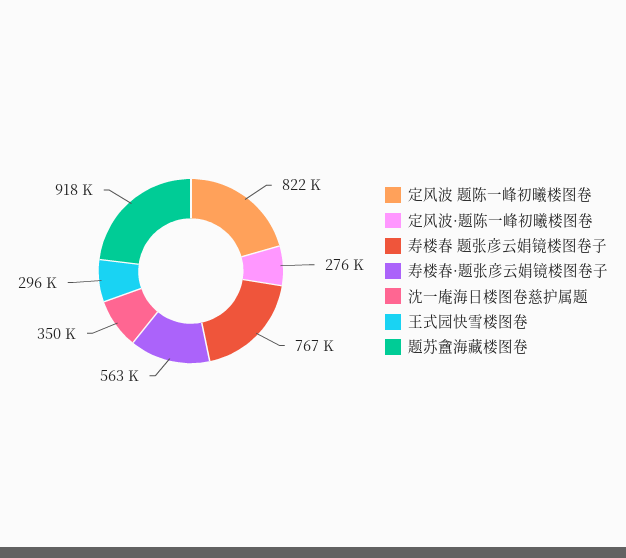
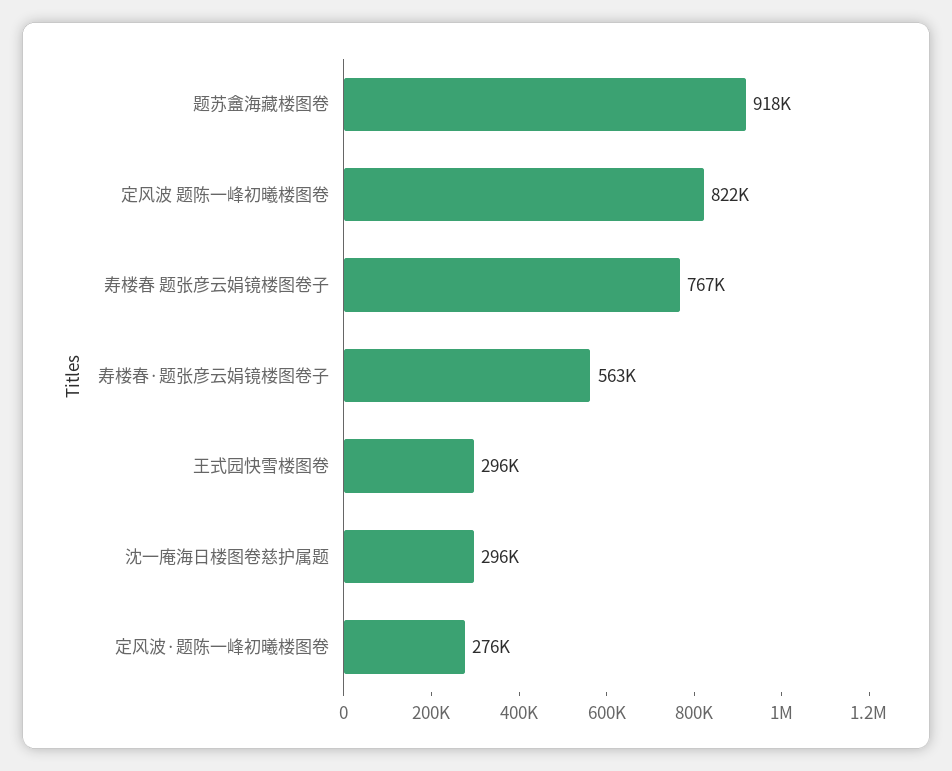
沈一庵海日楼图卷慈护属题: 350000 -> 296000

